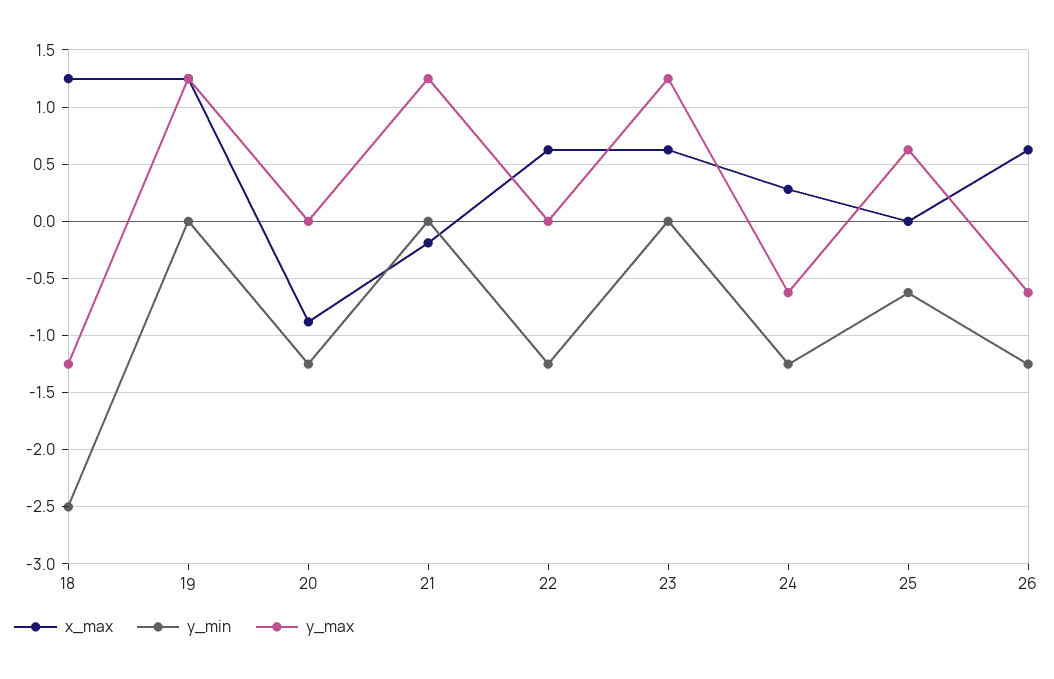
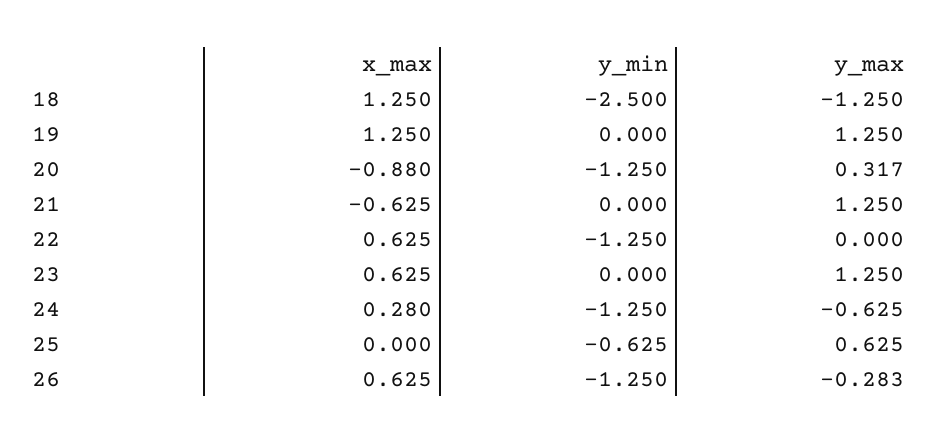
y_max, 20: 0 -> 0.317
x_max, 21: -0.2 -> -0.625
y_max, 26: -0.6 -> -0.283

